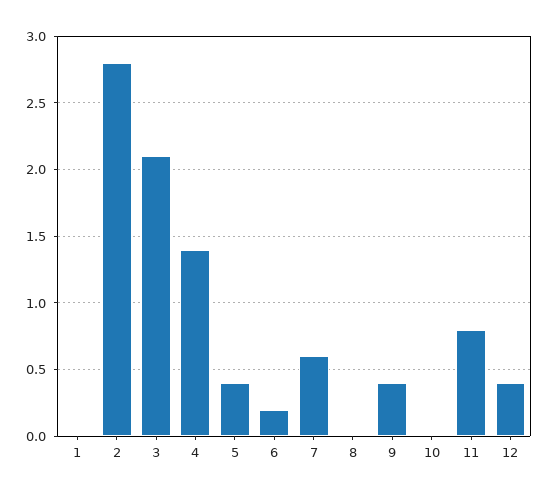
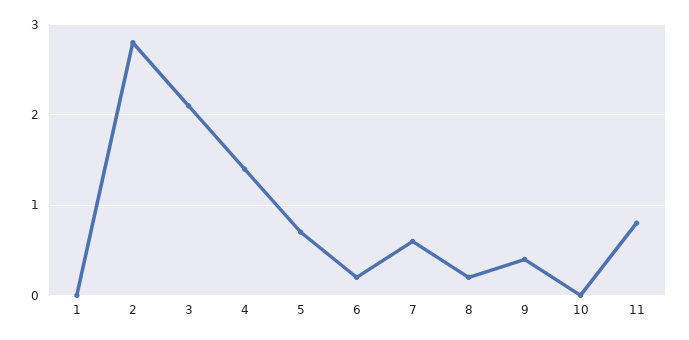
5: 0.4 -> 0.7
8: 0 -> 0.2
12: 0.4 -> none

